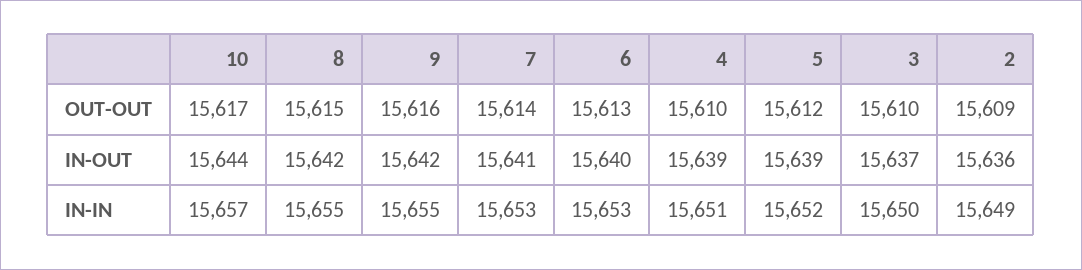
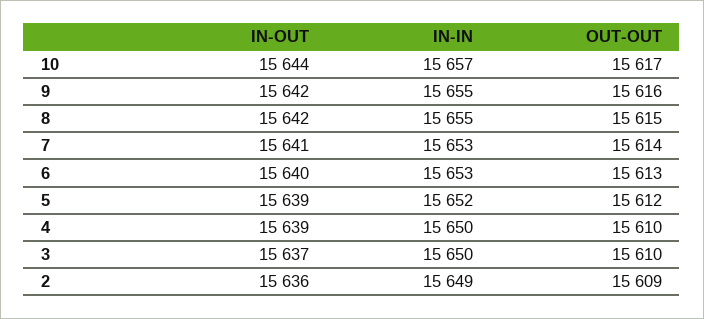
4, IN-IN: 15651 -> 15650

